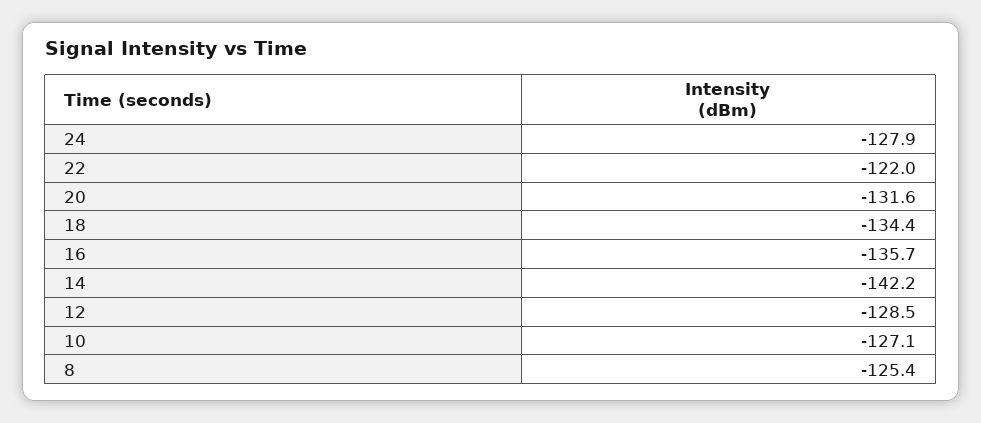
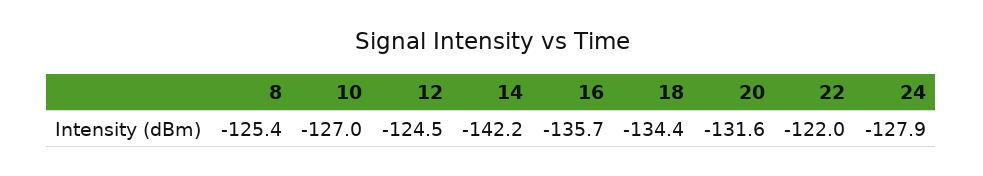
12: -128.5 -> -124.5
10: -127.1 -> -127

